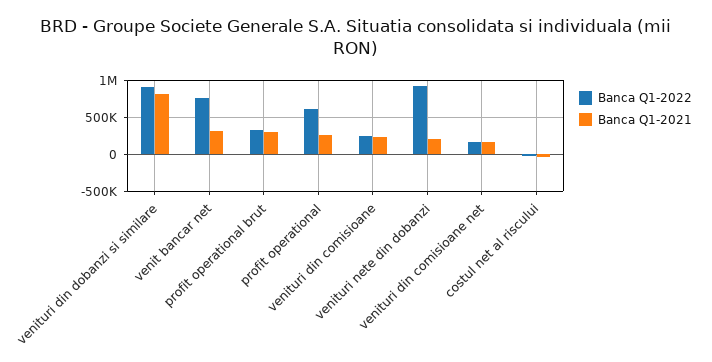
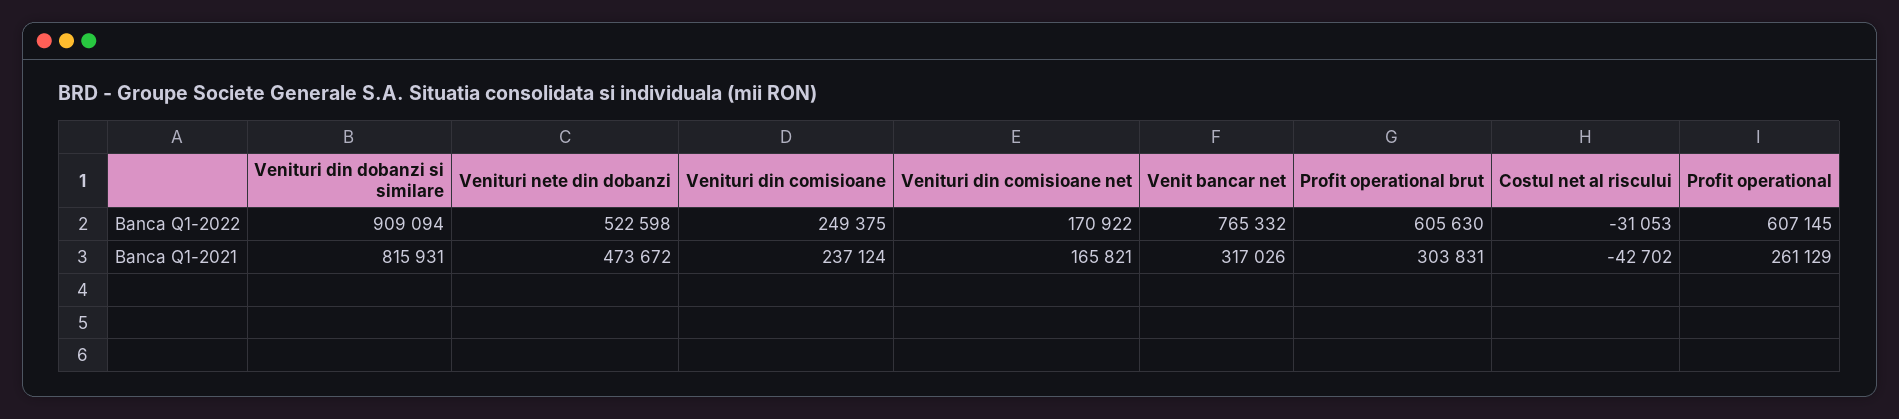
Banca Q1-2022, profit operational brut: 300000 -> 605630
Banca Q1-2022, venituri nete din dobanzi: 900000 -> 522598
Banca Q1-2021, venituri nete din dobanzi: 200000 -> 473672

